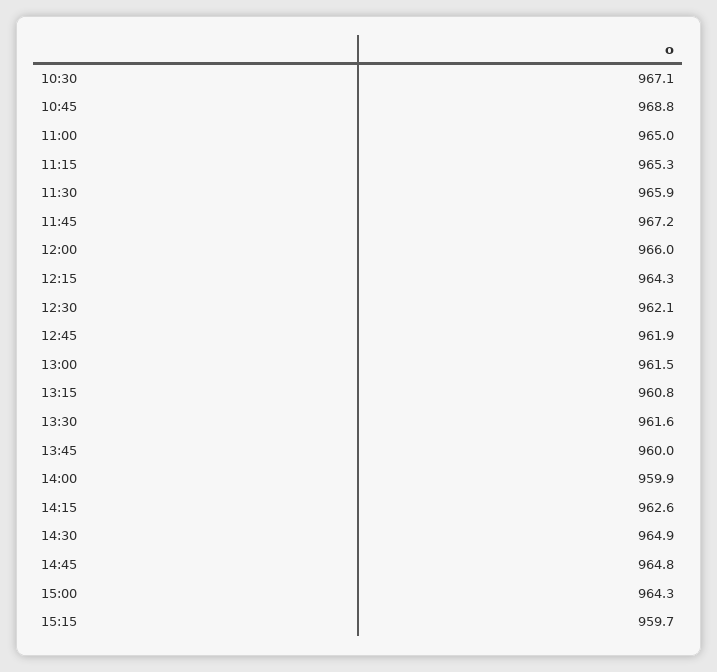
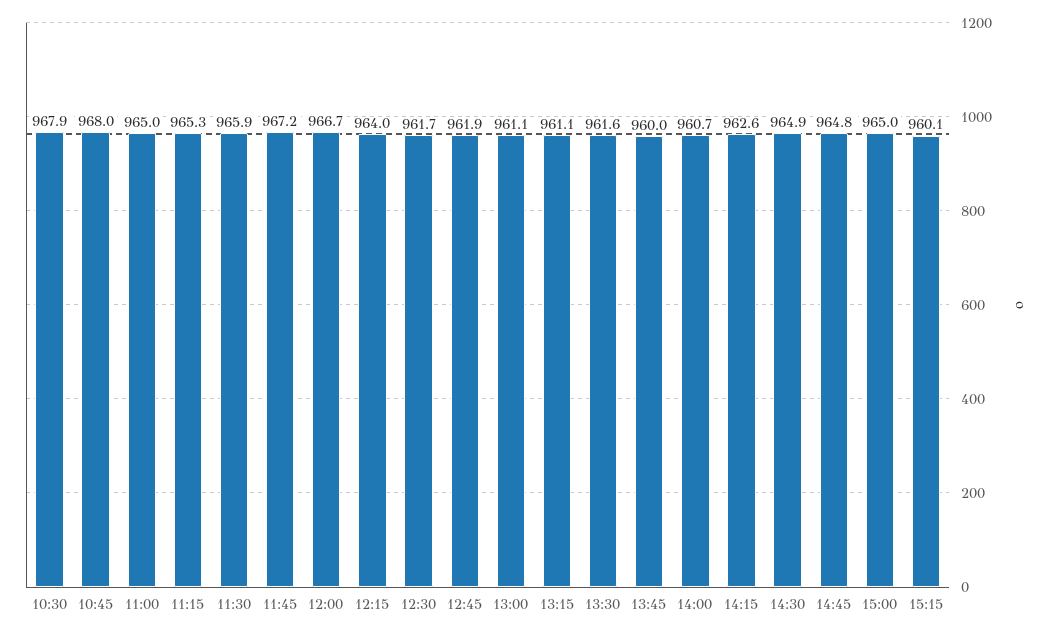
10:30: 967.1 -> 967.9
10:45: 968.8 -> 968
12:00: 966 -> 966.7
12:15: 964.3 -> 964
12:30: 962.1 -> 961.7
13:00: 961.5 -> 961.1
13:15: 960.8 -> 961.1
14:00: 959.9 -> 960.7
15:00: 964.3 -> 965
15:15: 959.7 -> 960.1

